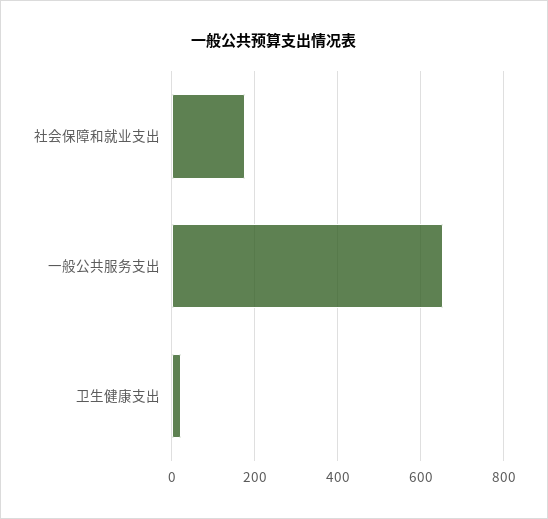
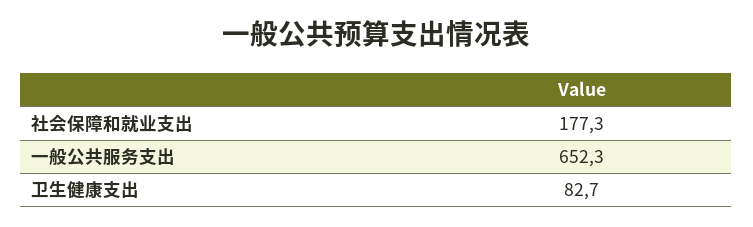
卫生健康支出: 20 -> 82.7

